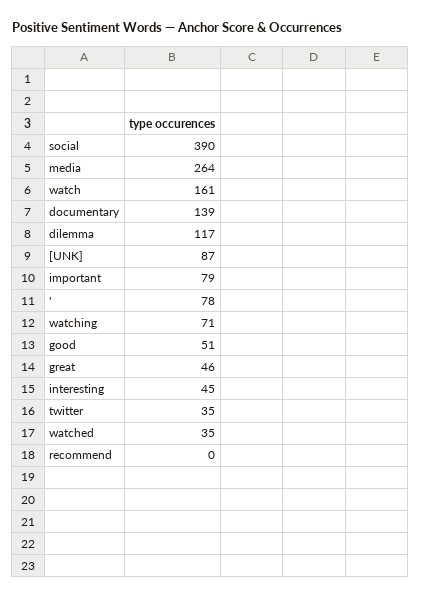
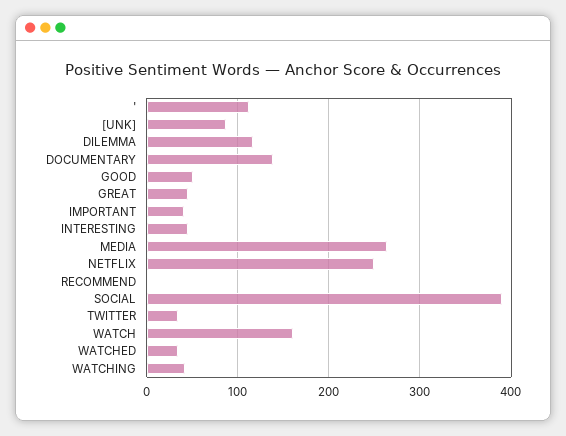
important: 79 -> 40
': 78 -> 110
watching: 71 -> 40
NETFLIX: none -> 250

